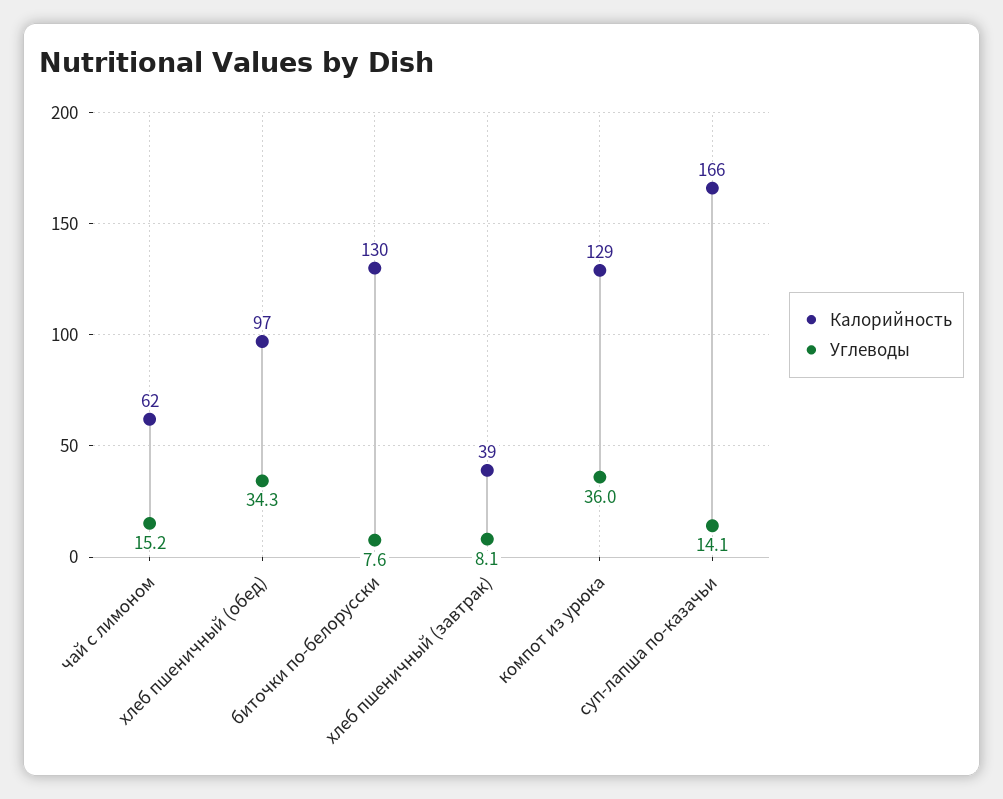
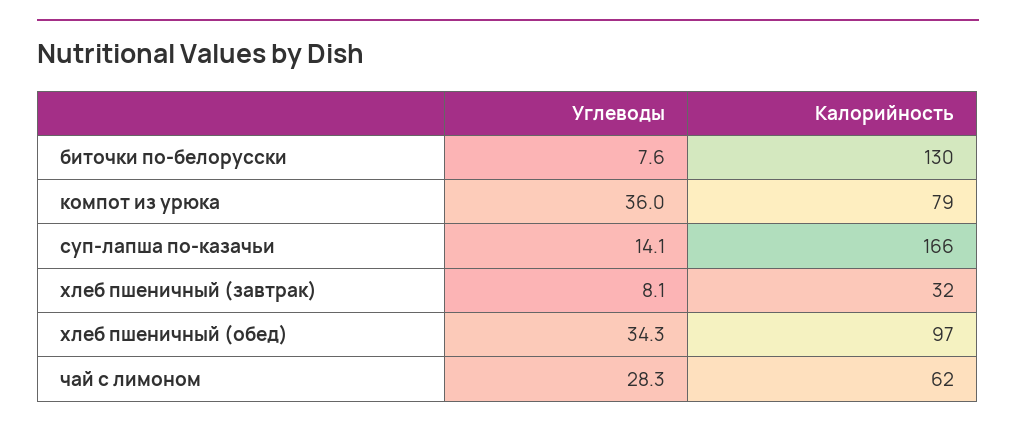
Углеводы, чай с лимоном: 15.2 -> 28.3
Калорийность, хлеб пшеничный (завтрак): 39 -> 32
Калорийность, компот из урюка: 129 -> 79

